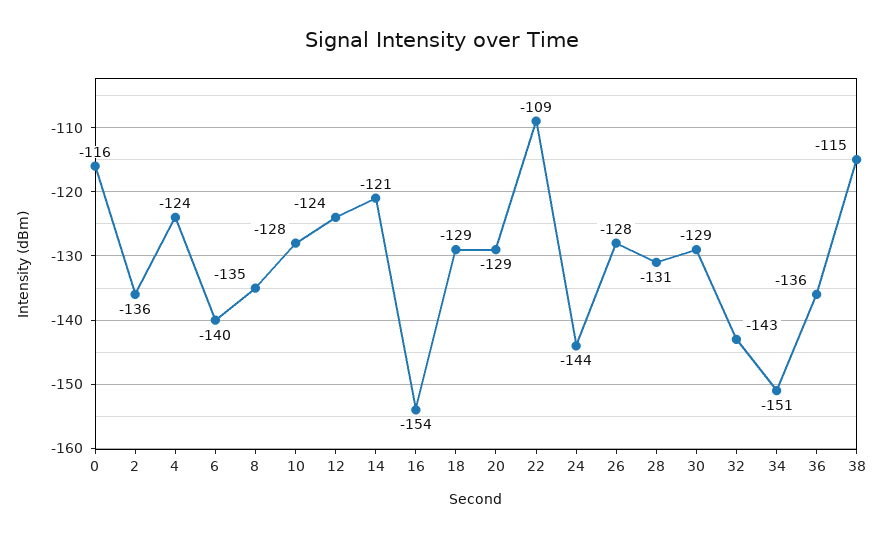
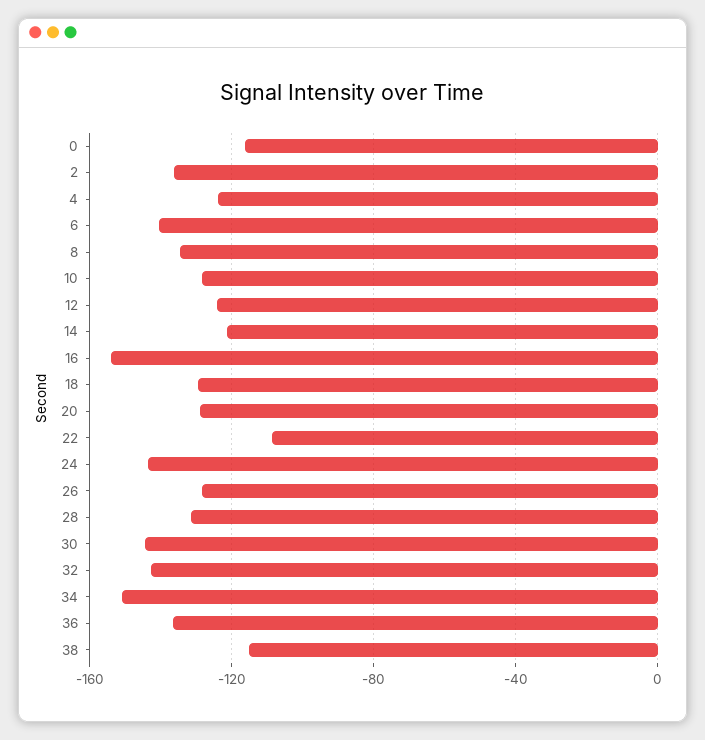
30: -129 -> -145

